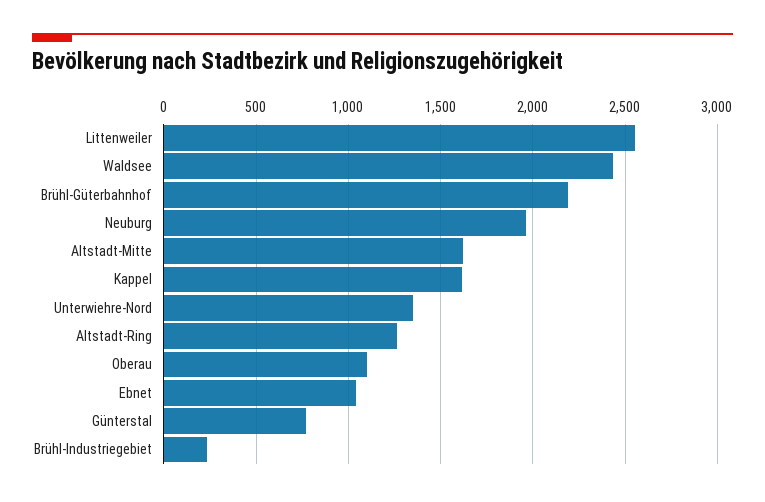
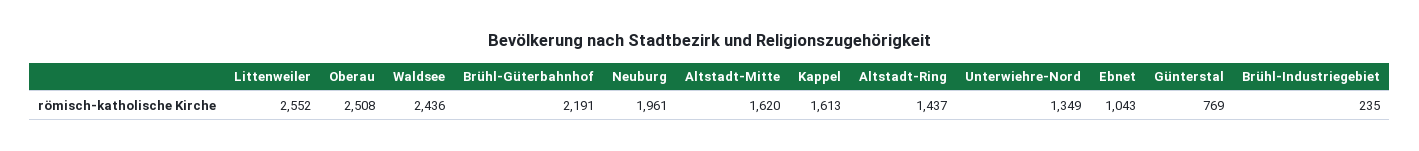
Altstadt-Ring: 1250 -> 1437
Oberau: 1100 -> 2508

